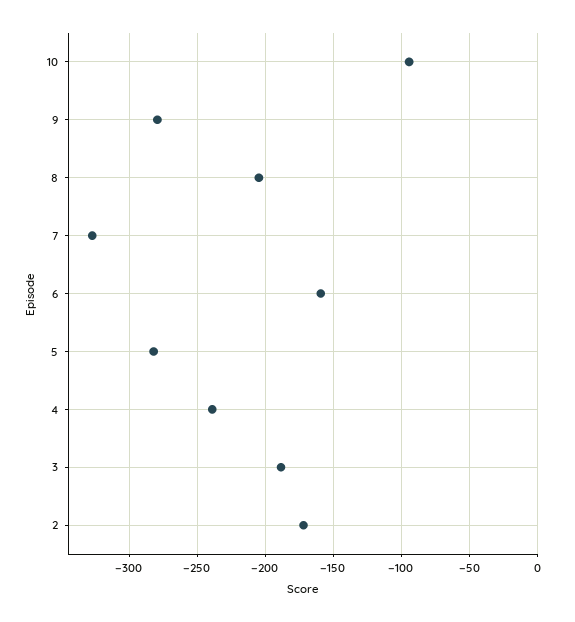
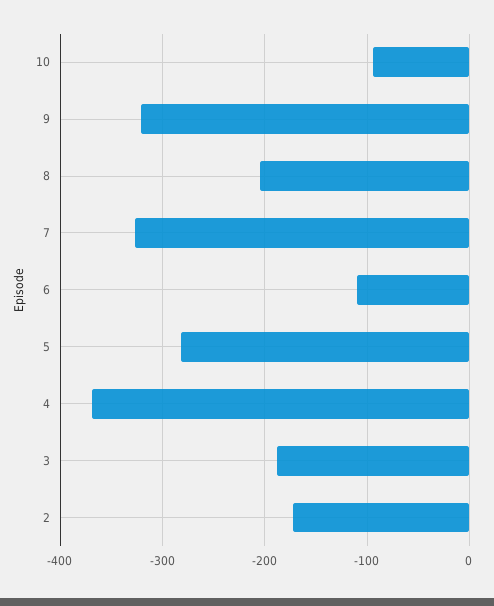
9: -280 -> -320
6: -160 -> -110
4: -240 -> -370

